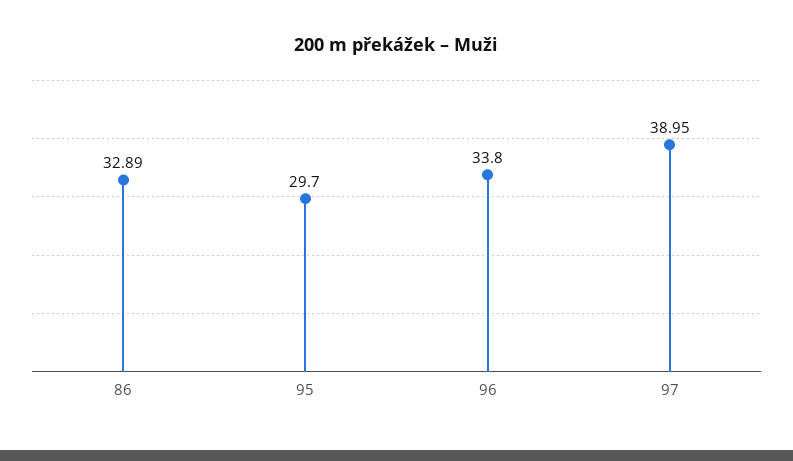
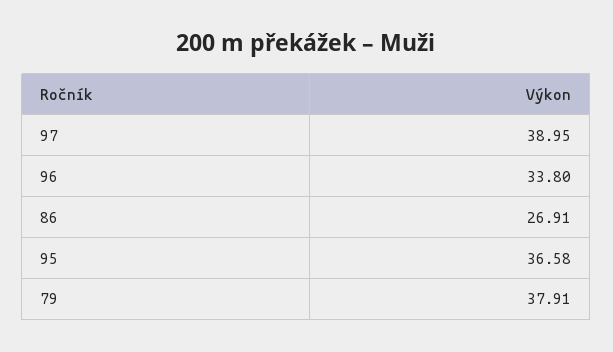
86: 32.89 -> 26.91
95: 29.7 -> 36.58
79: none -> 37.91

